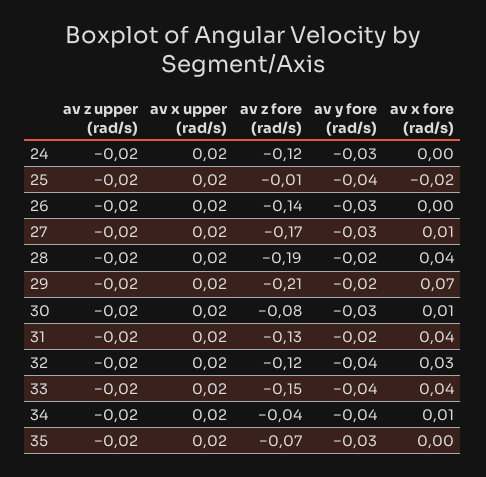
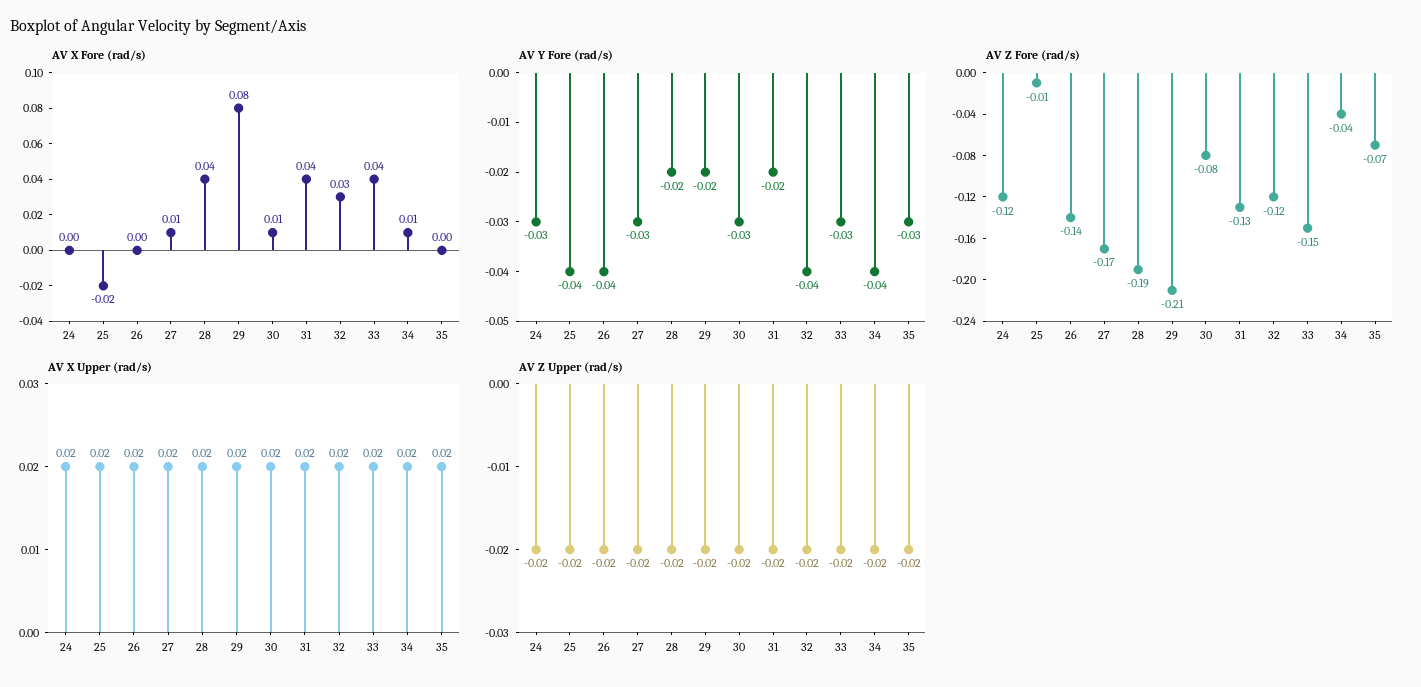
av y fore (rad/s), 26: -0.03 -> -0.04
av x fore (rad/s), 29: 0.07 -> 0.08
av y fore (rad/s), 33: -0.04 -> -0.03

